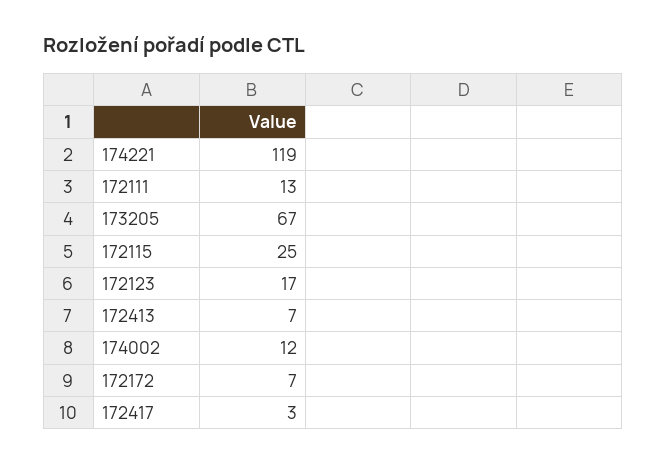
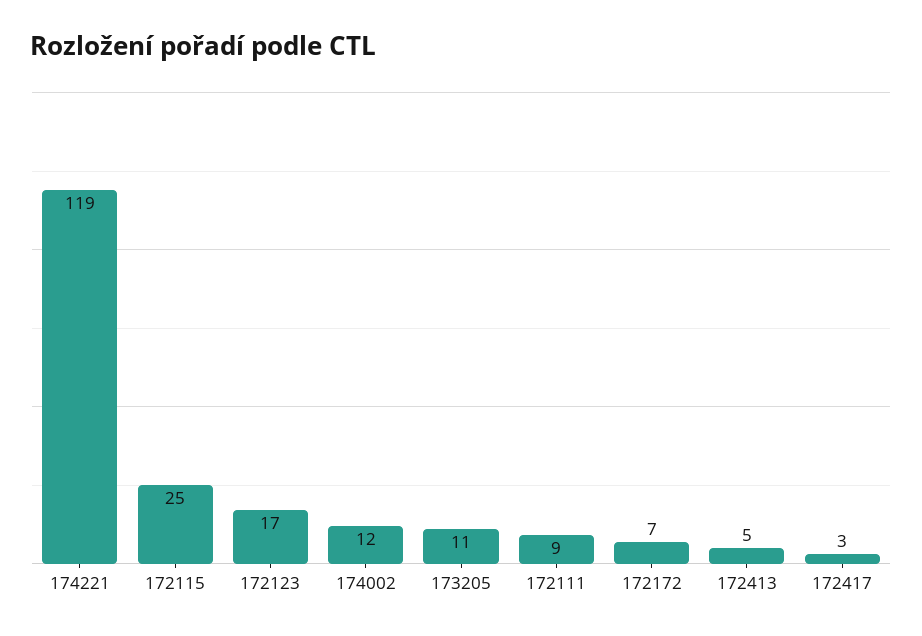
172111: 13 -> 9
173205: 67 -> 11
172413: 7 -> 5

